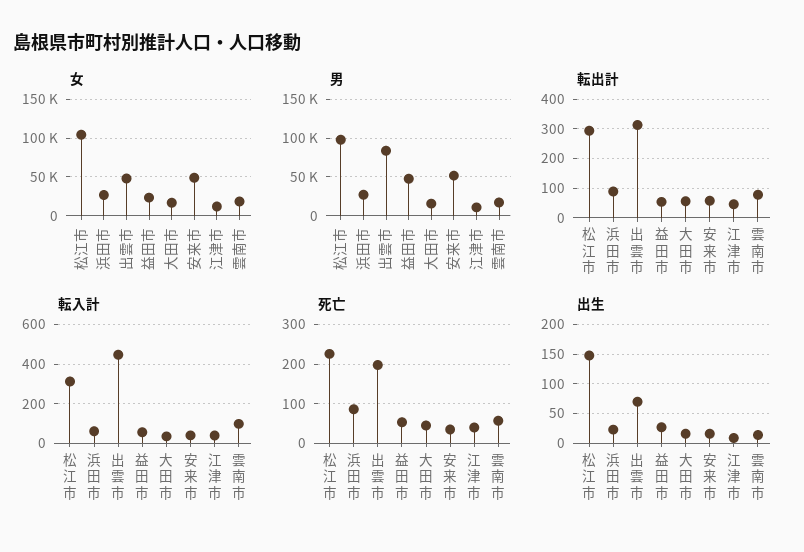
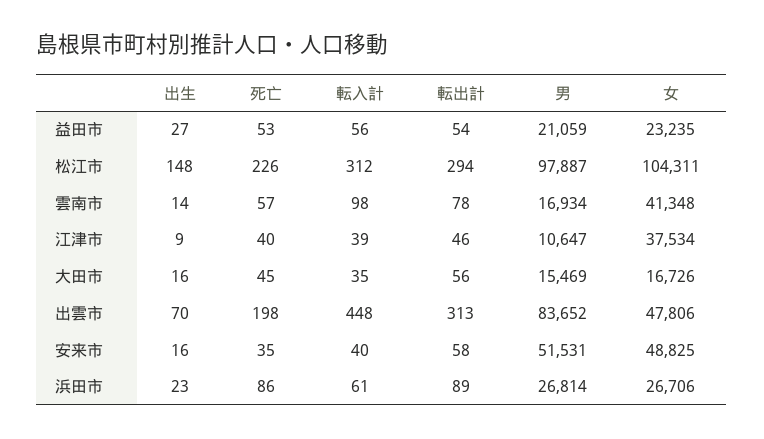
女, 江津市: 10000 -> 37534
女, 雲南市: 20000 -> 41348
男, 益田市: 50000 -> 21059

